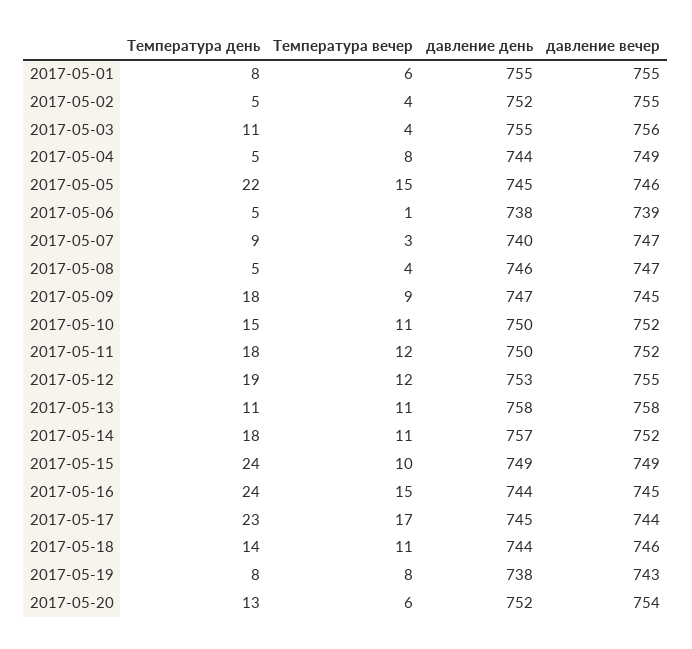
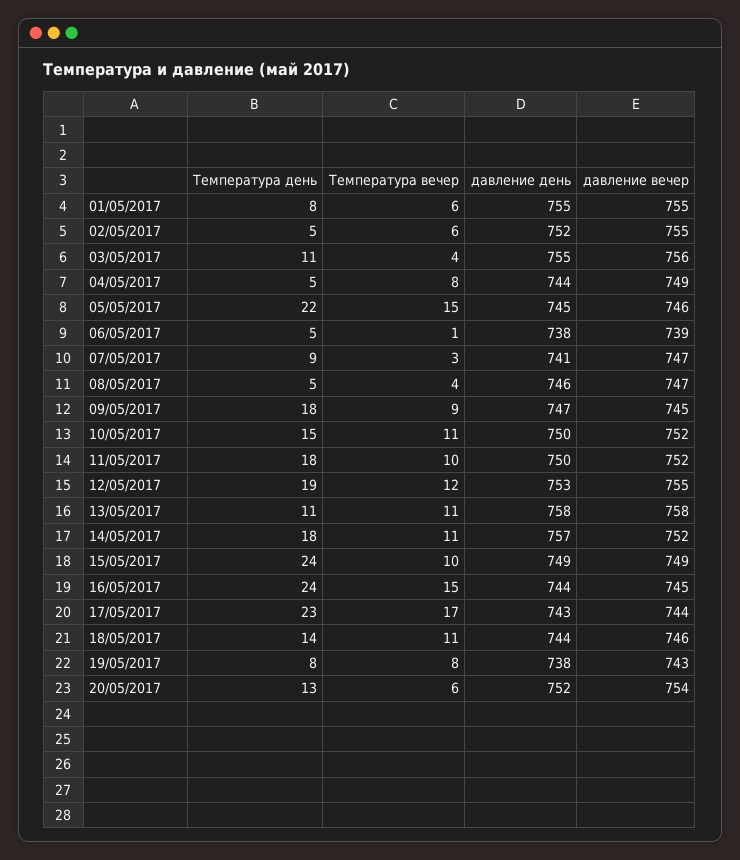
Температура вечер, 2017-05-02: 4 -> 6
давление день, 2017-05-07: 740 -> 741
Температура вечер, 2017-05-11: 12 -> 10
давление день, 2017-05-17: 745 -> 743

